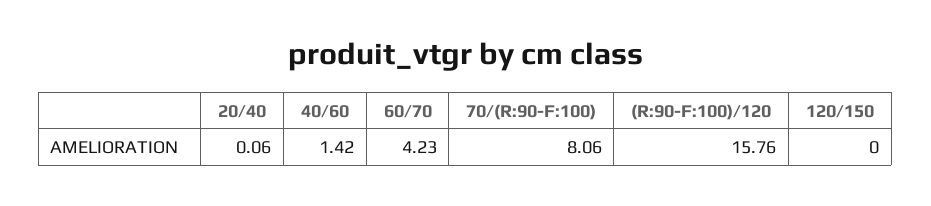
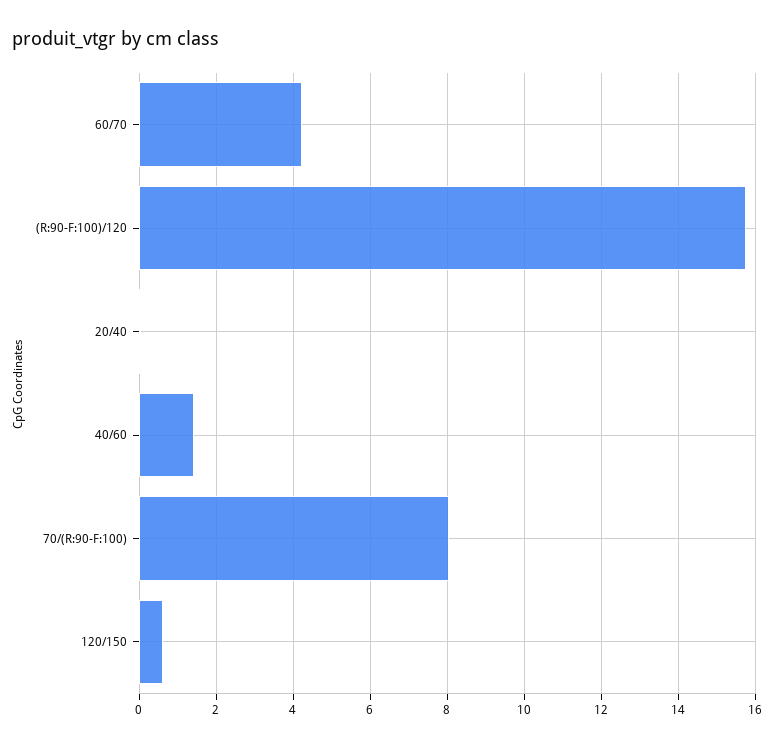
120/150: 0 -> 0.6

